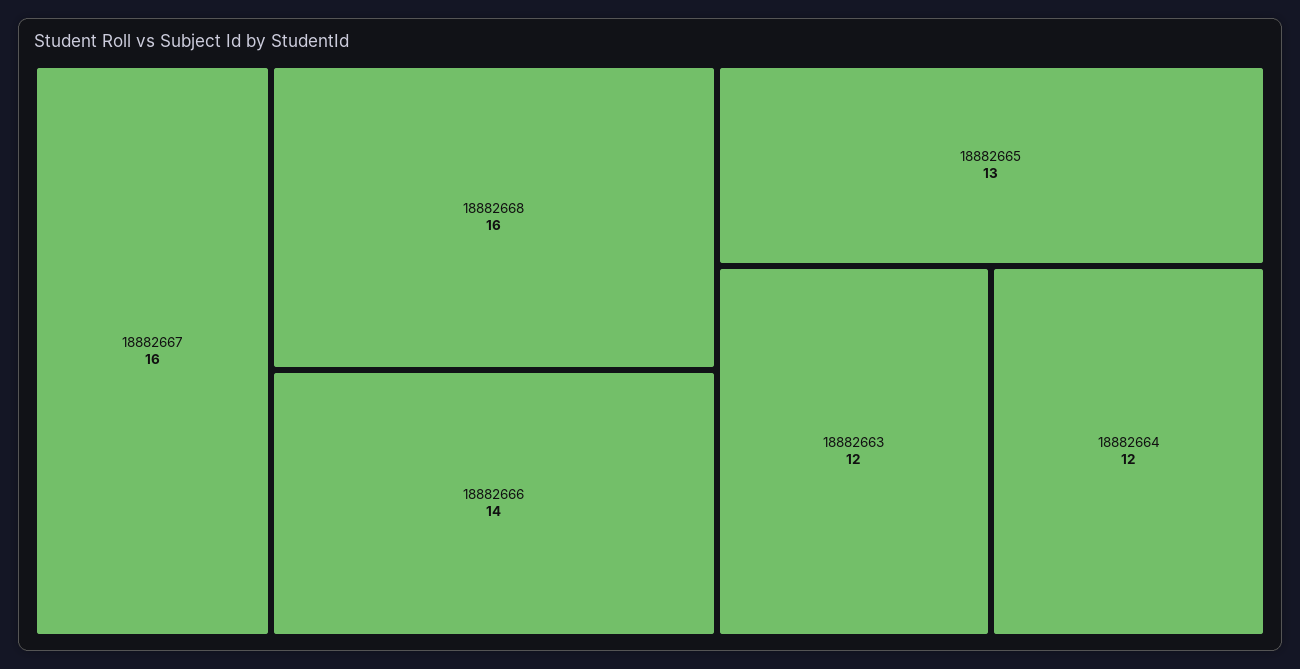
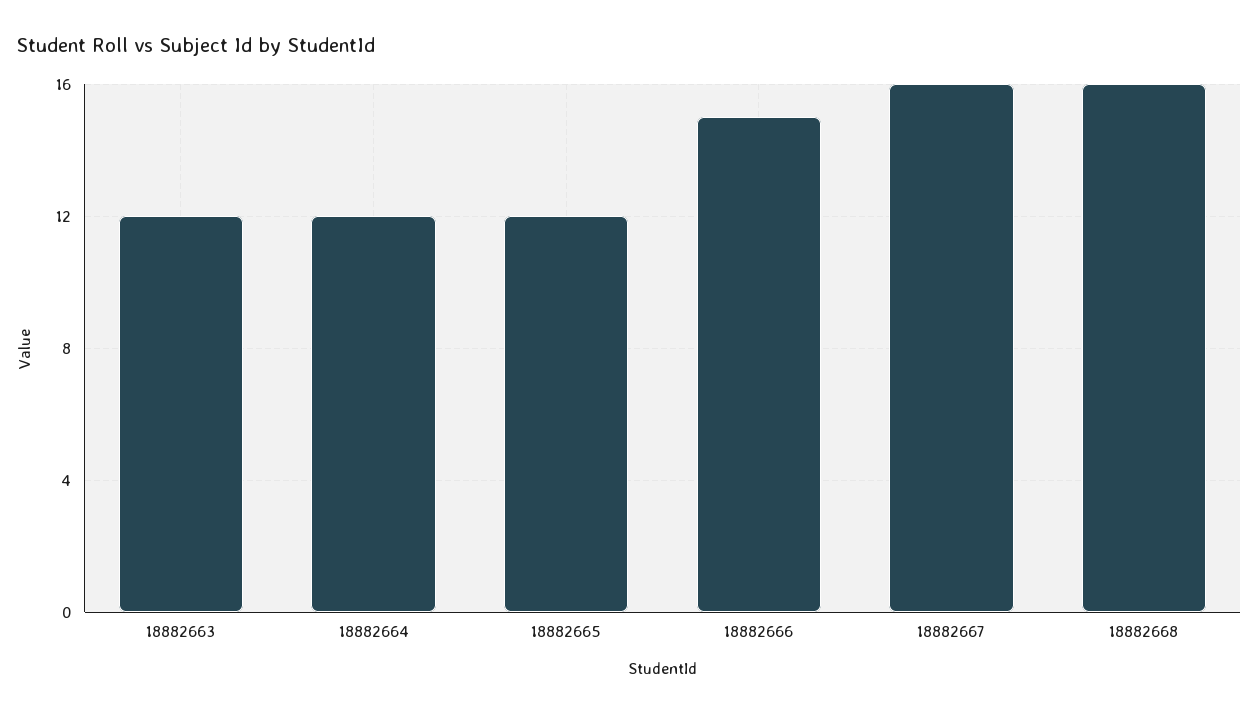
18882666: 14 -> 15
18882665: 13 -> 12

